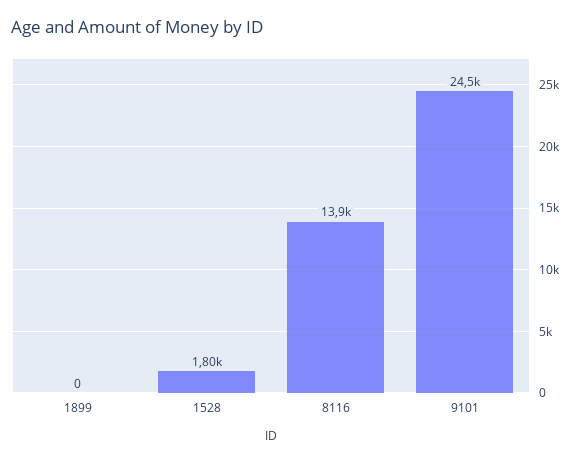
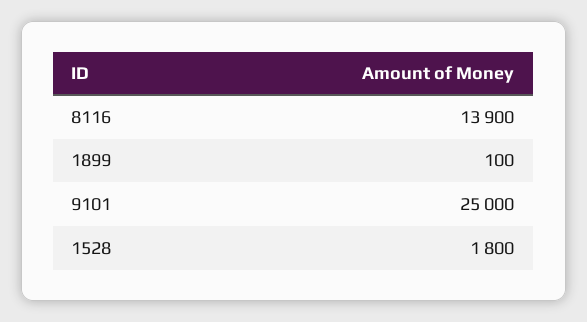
1899: 0 -> 100
9101: 24500 -> 25000

